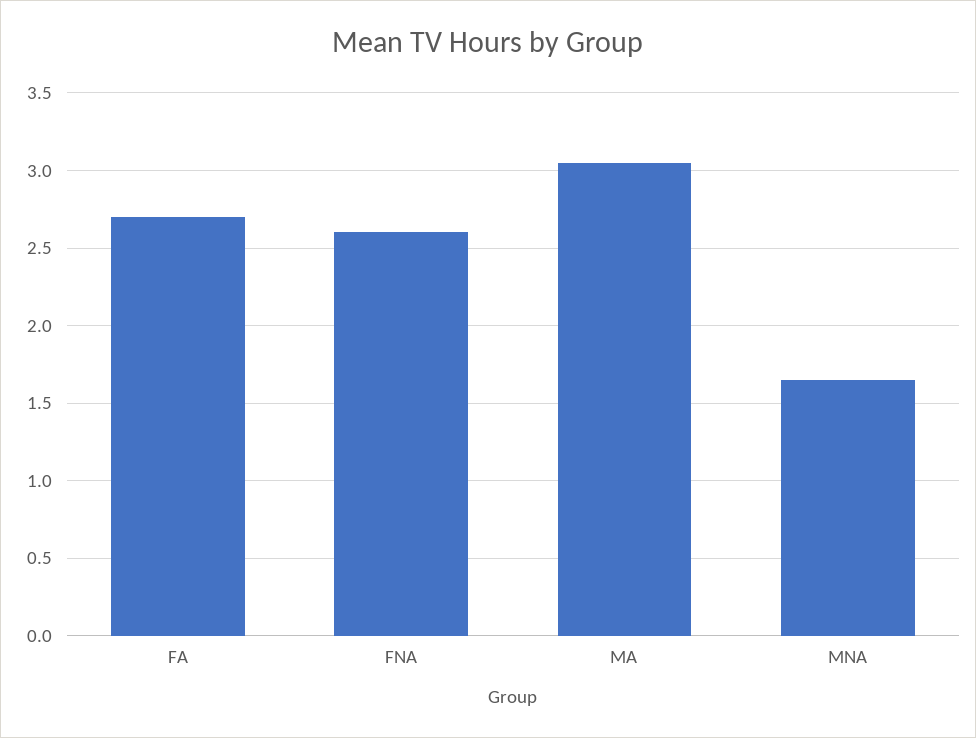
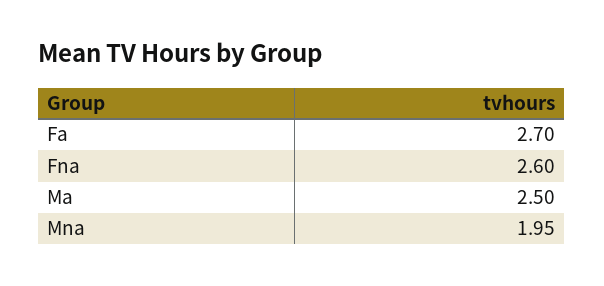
MA: 3.05 -> 2.5
MNA: 1.65 -> 1.95

